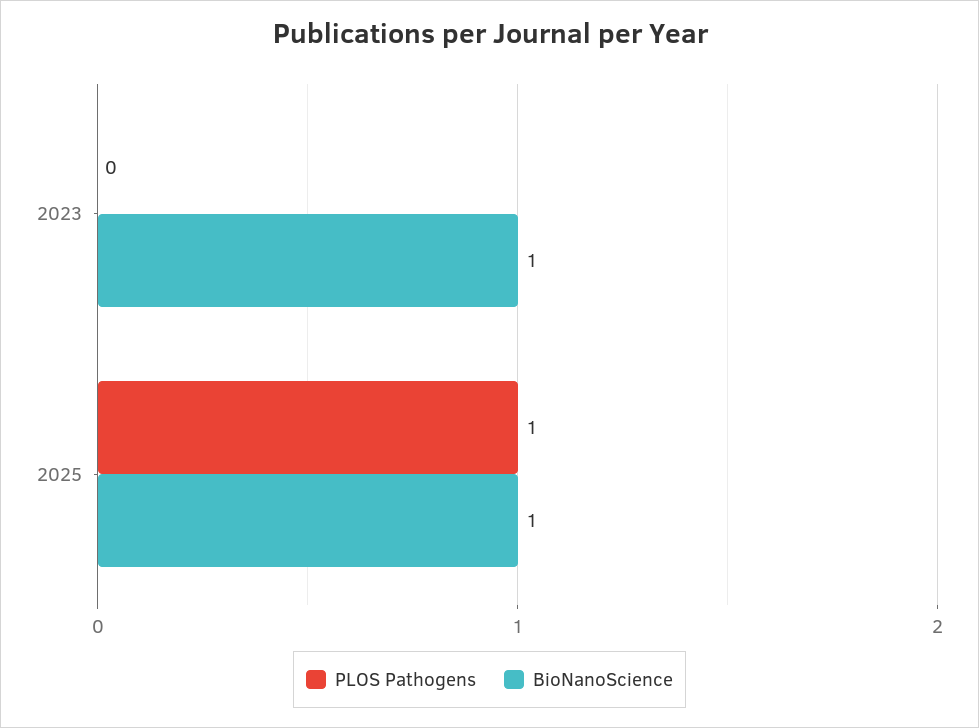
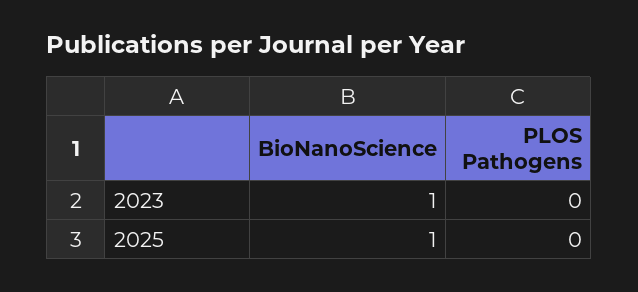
PLOS Pathogens, 2025: 1 -> 0

